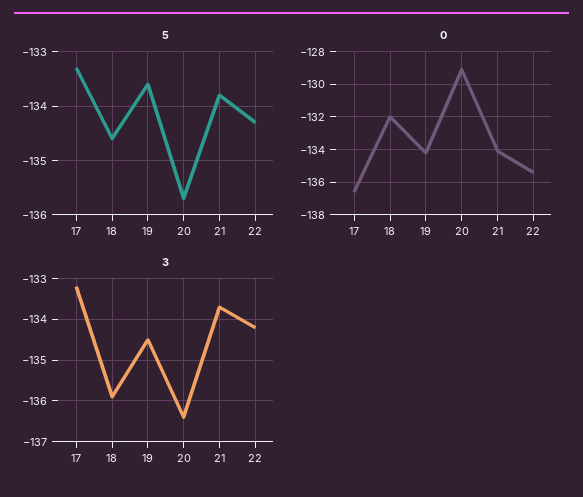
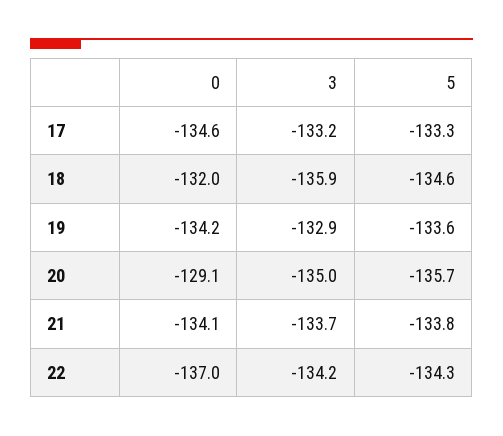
0, 17: -136.5 -> -134.6
0, 22: -135.5 -> -137
3, 19: -134.5 -> -132.9
3, 20: -136.5 -> -135

